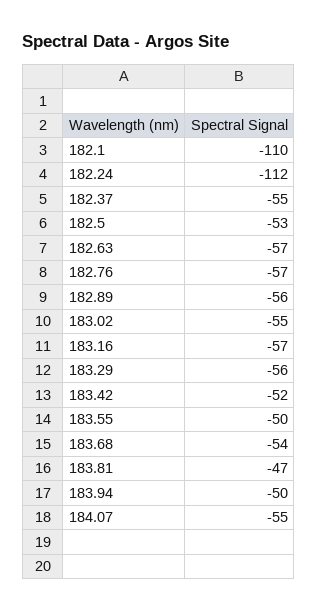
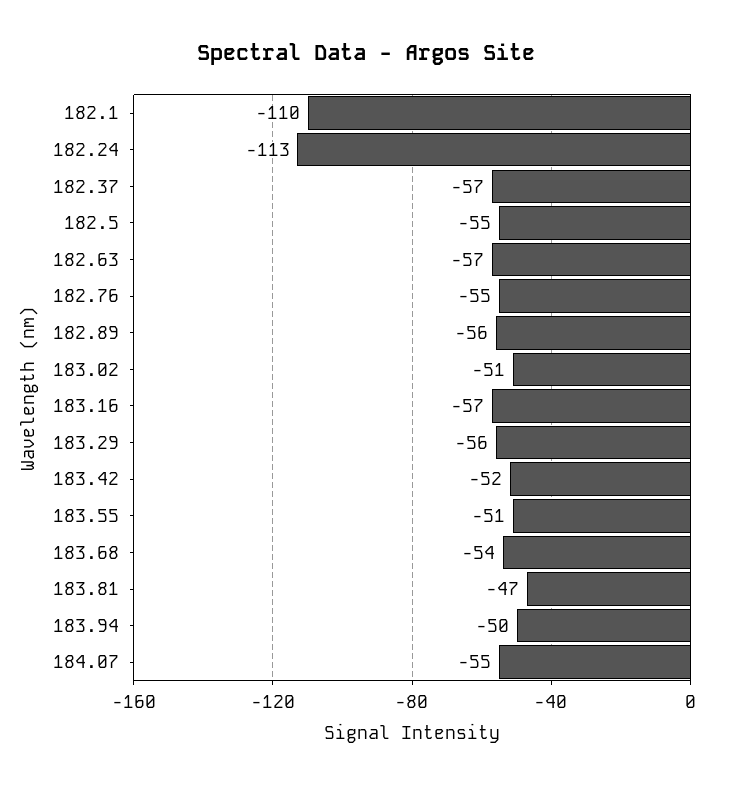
182.24: -112 -> -113
182.37: -55 -> -57
182.5: -53 -> -55
182.76: -57 -> -55
183.02: -55 -> -51
183.55: -50 -> -51

